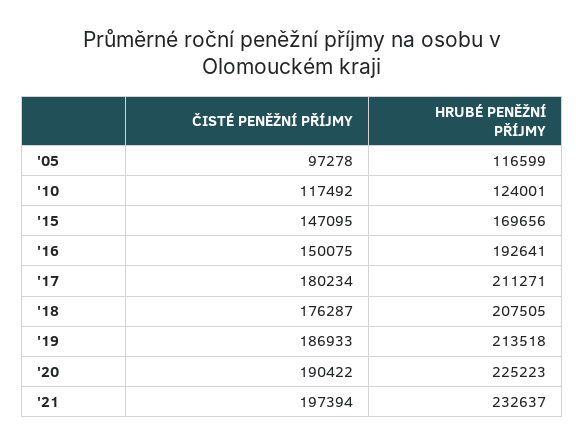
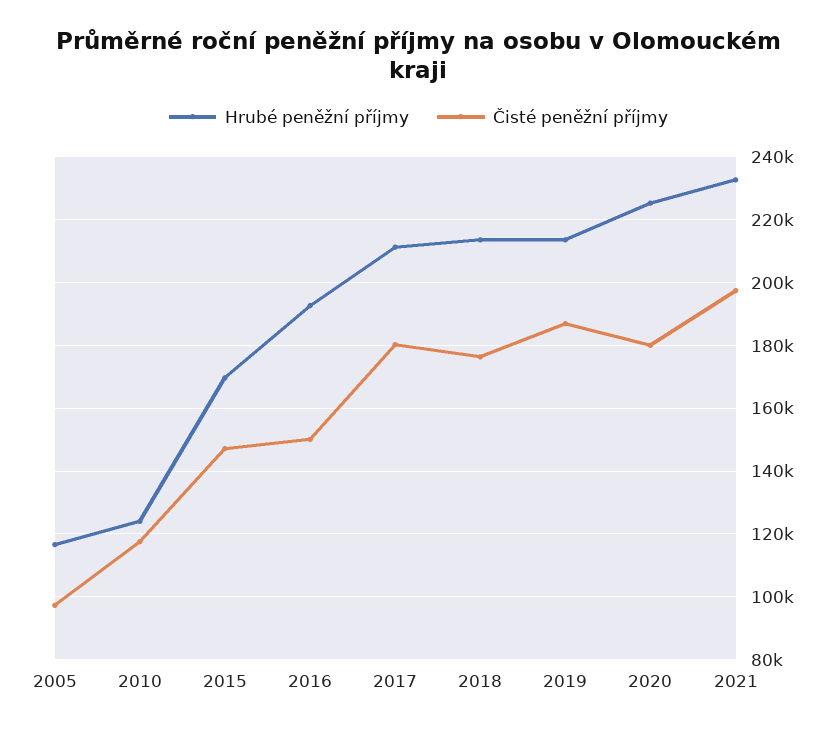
HRUBÉ PENĚŽNÍ PŘÍJMY, '18: 207505 -> 214000
ČISTÉ PENĚŽNÍ PŘÍJMY, '20: 190422 -> 180000

